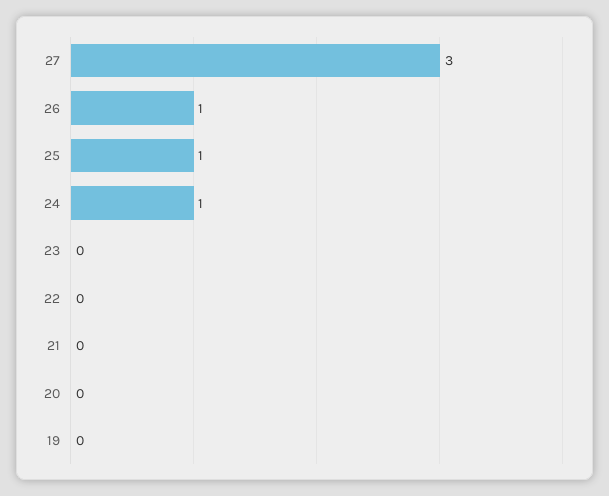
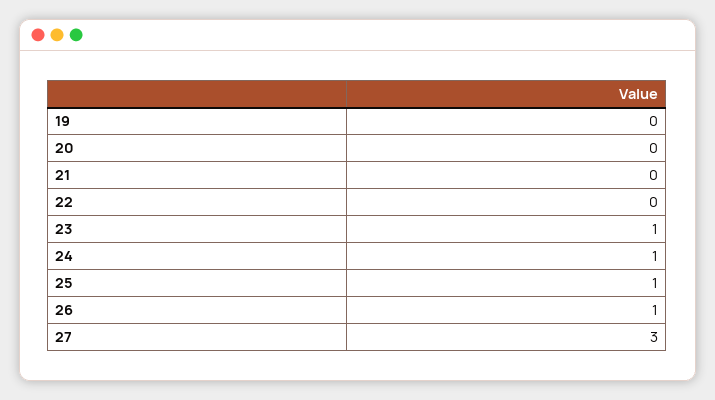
23: 0 -> 1

